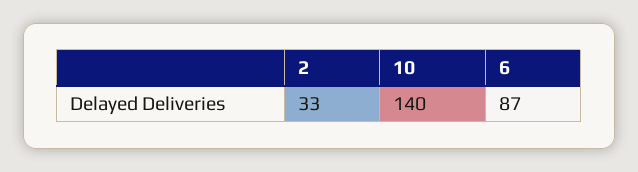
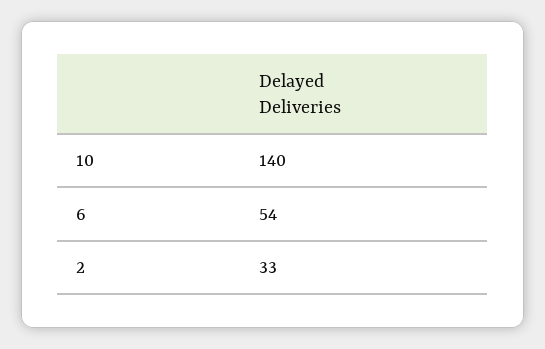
6: 87 -> 54

